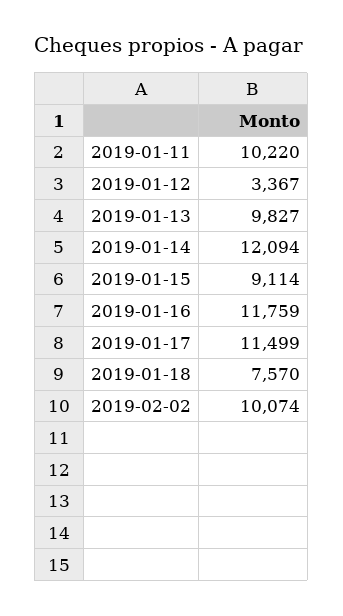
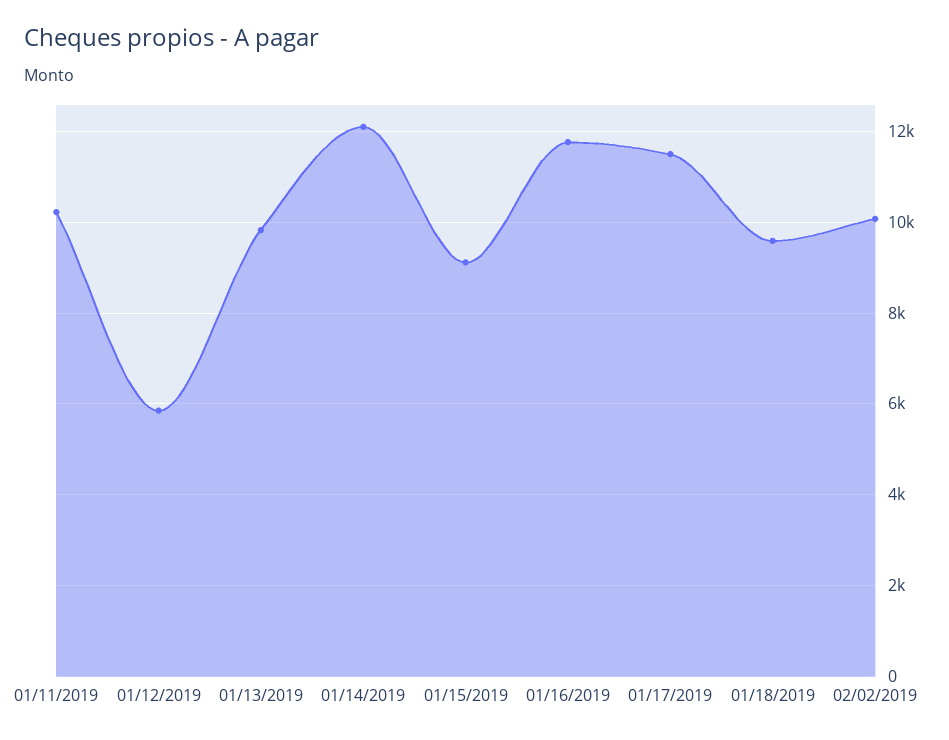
2019-01-12: 3367 -> 5800
2019-01-18: 7570 -> 9600

